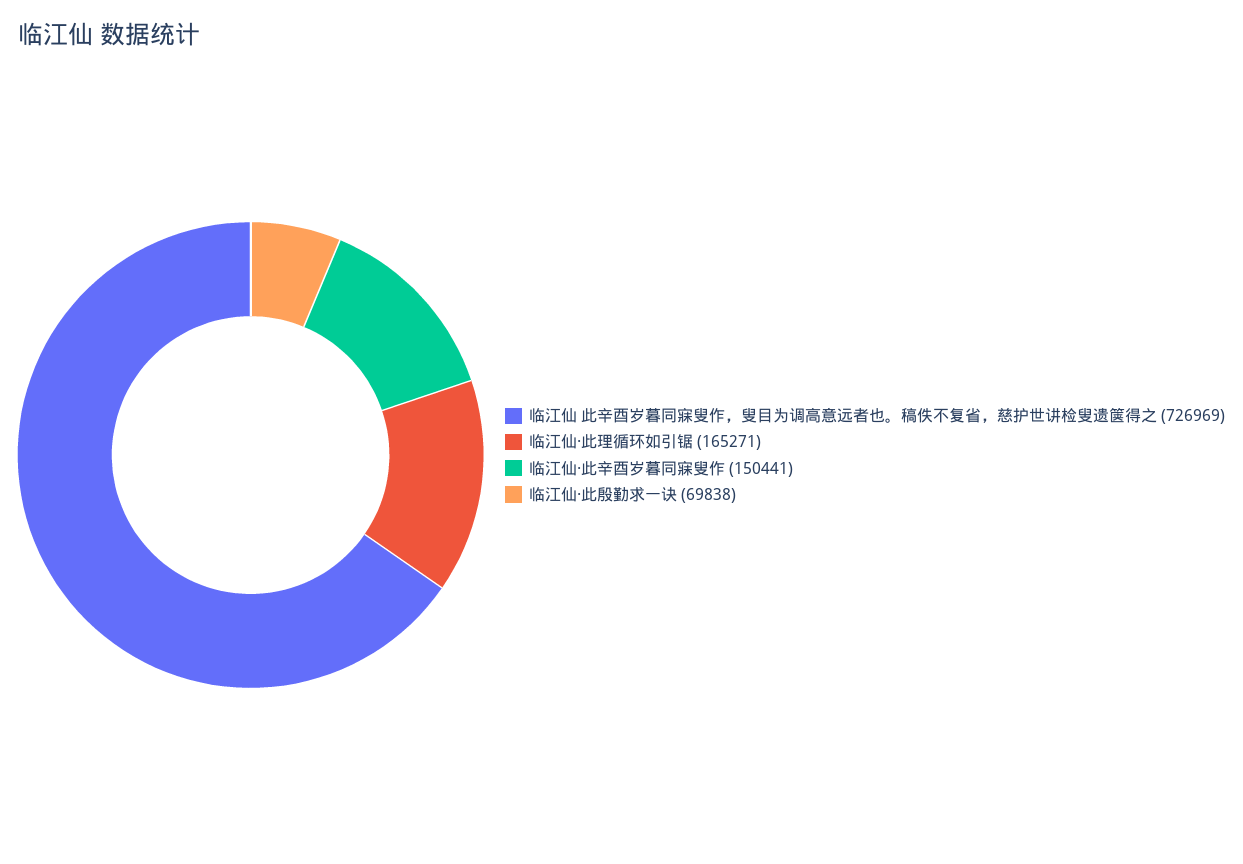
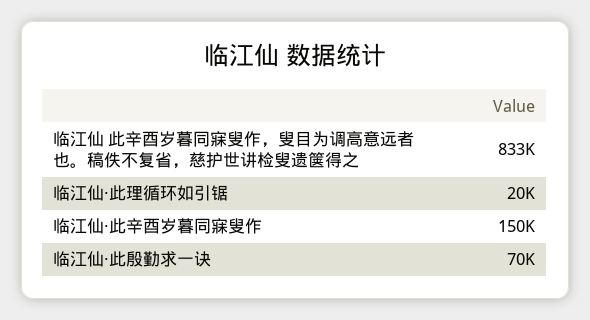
临江仙 此辛酉岁暮同寐叟作，叟目为调高意远者也。稿佚不复省，慈护世讲检叟遗箧得之: 726969 -> 833000
临江仙·此理循环如引锯: 165271 -> 20000

